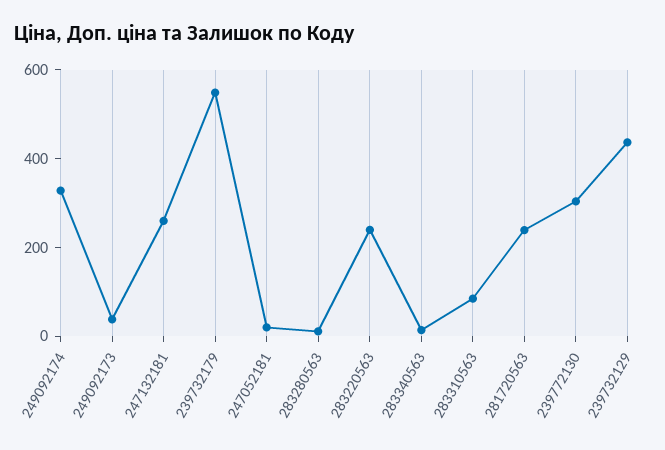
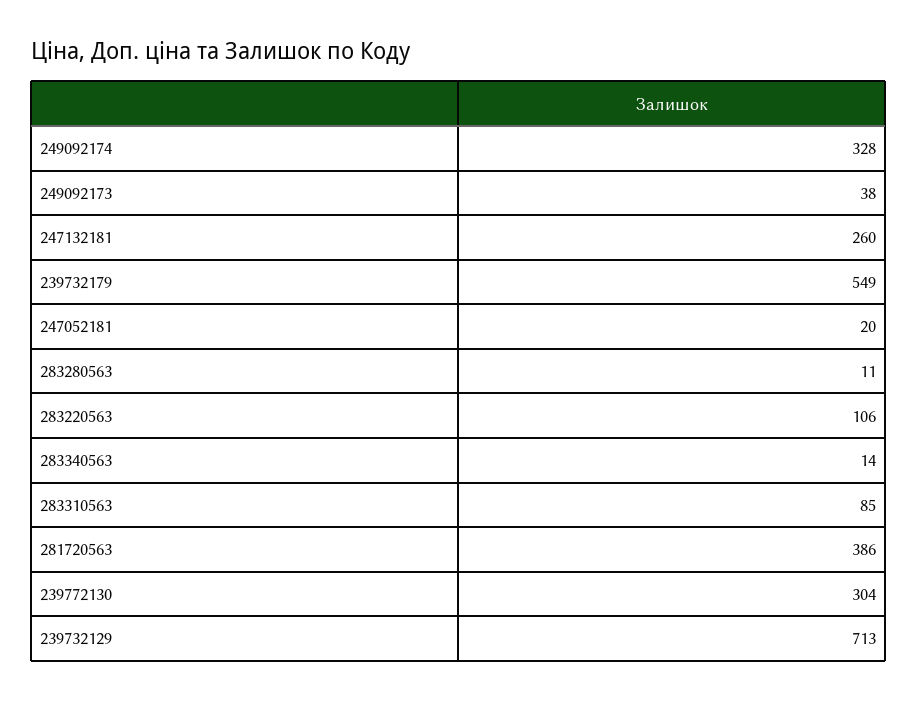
283220563: 250 -> 106
281720563: 250 -> 386
239732129: 450 -> 713

